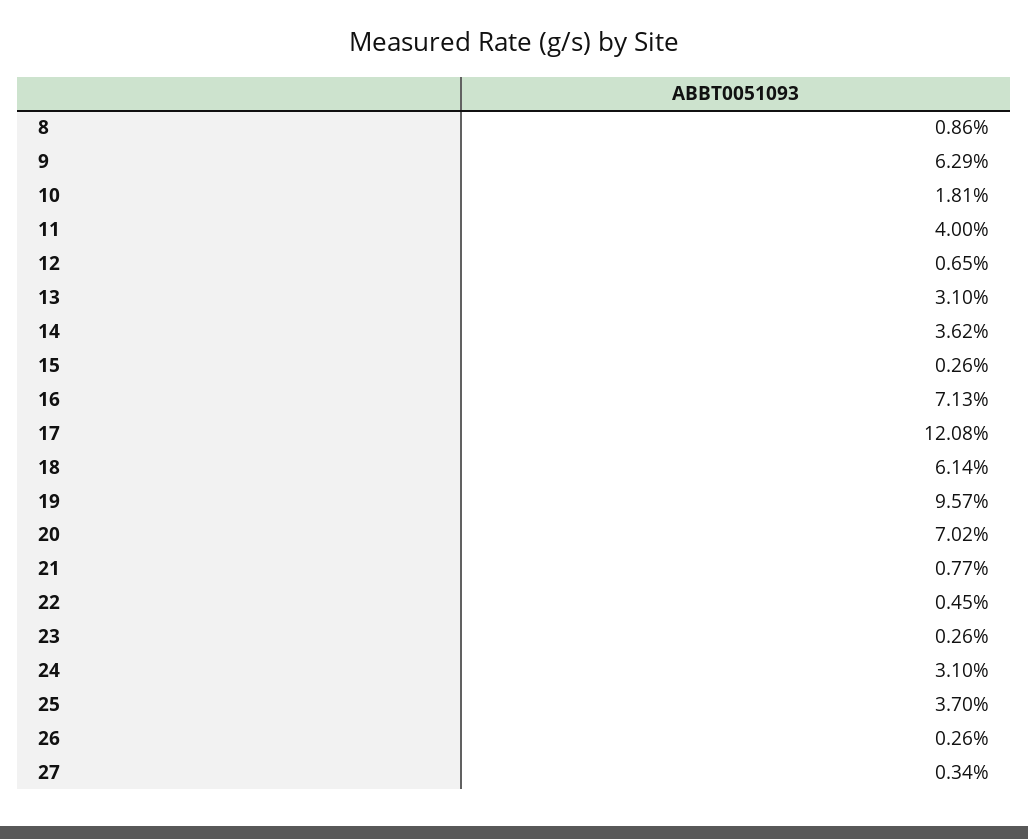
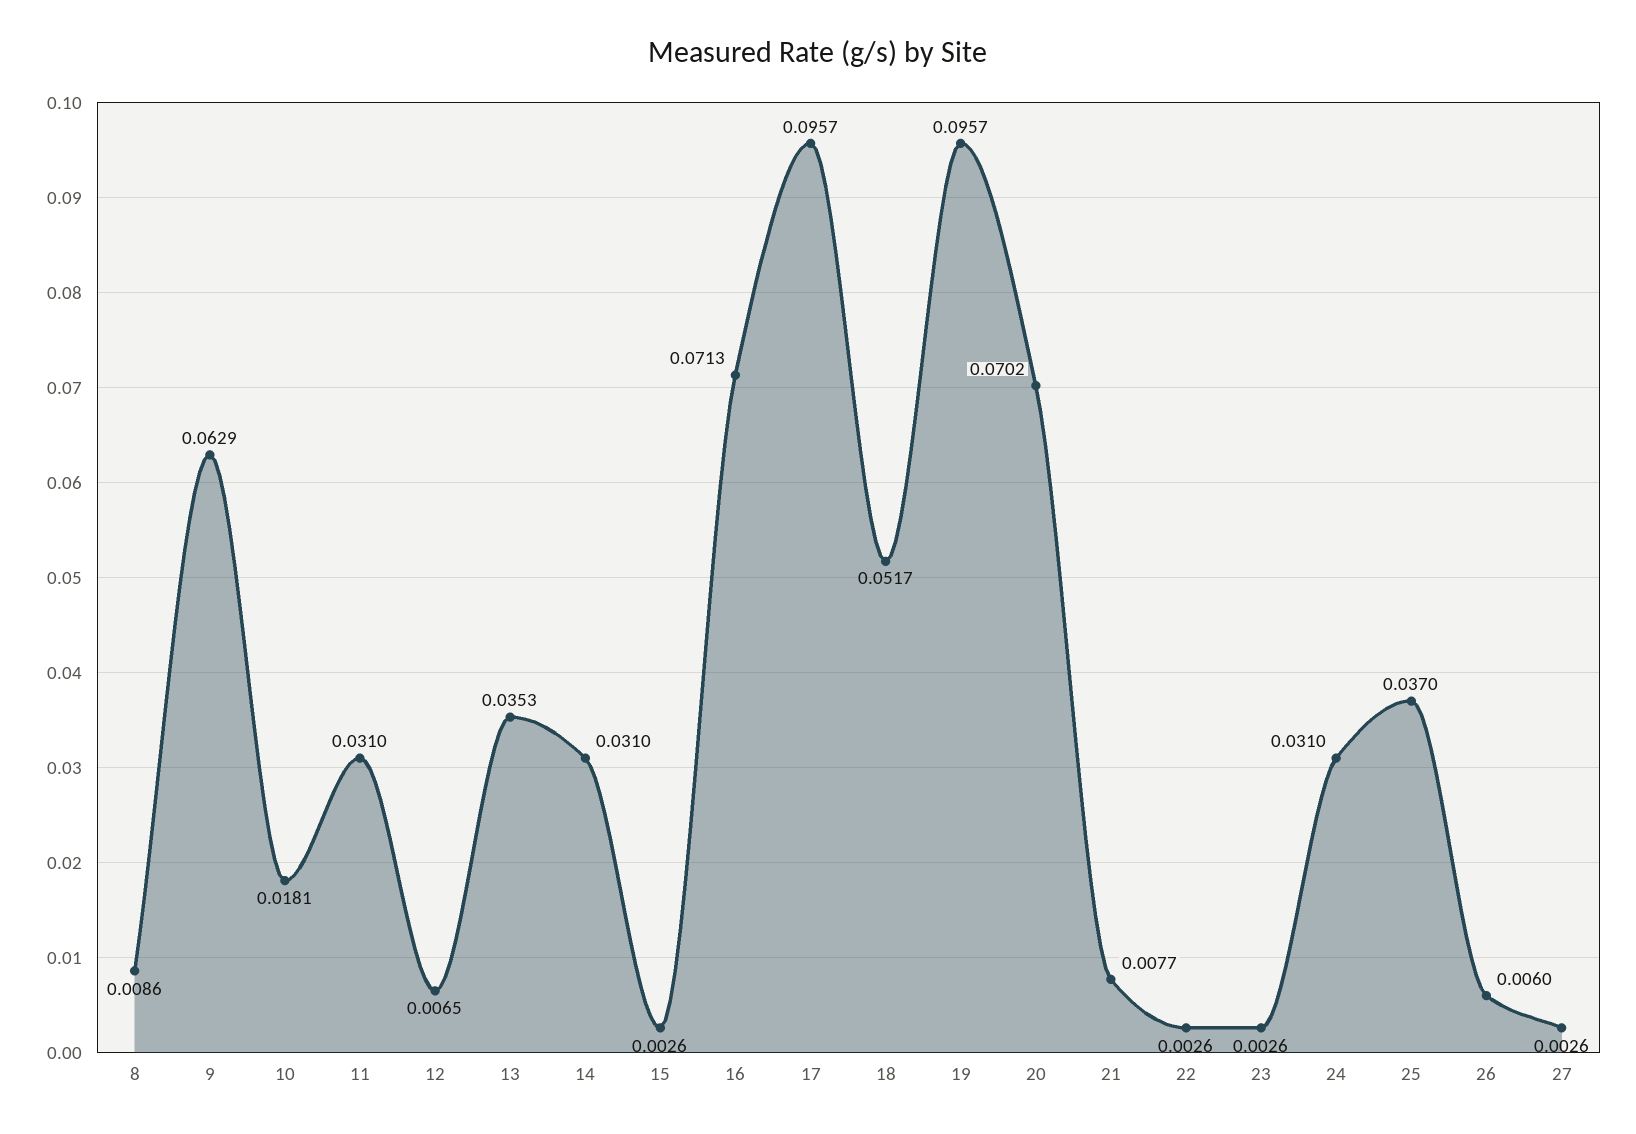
11: 0.04 -> 0.031
13: 0.031 -> 0.0353
14: 0.0362 -> 0.031
17: 0.1208 -> 0.0957
18: 0.0614 -> 0.0517
22: 0.0045 -> 0.0026
26: 0.0026 -> 0.006
27: 0.0034 -> 0.0026

